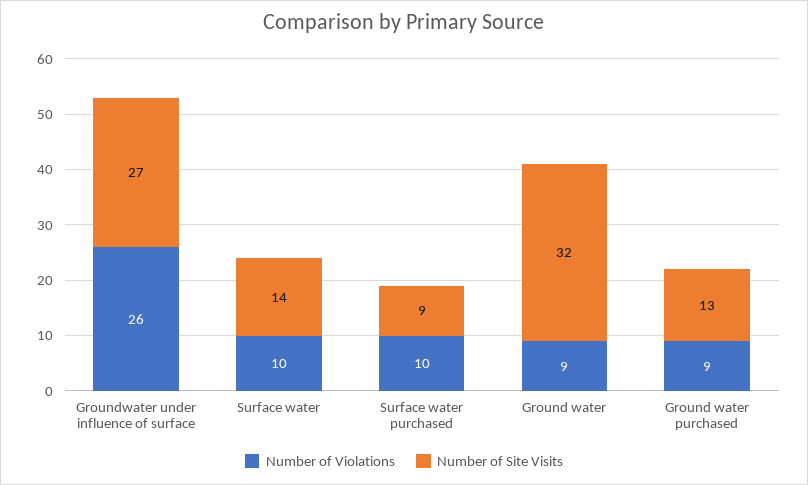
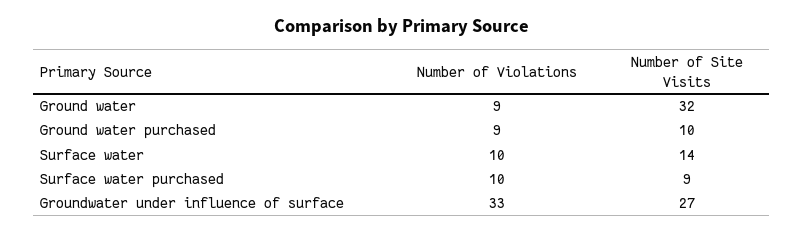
Number of Violations, Groundwater under influence of surface: 26 -> 33
Number of Site Visits, Ground water purchased: 13 -> 10

